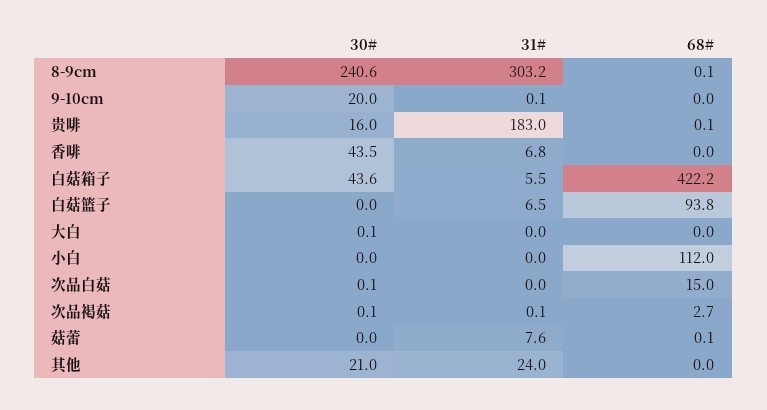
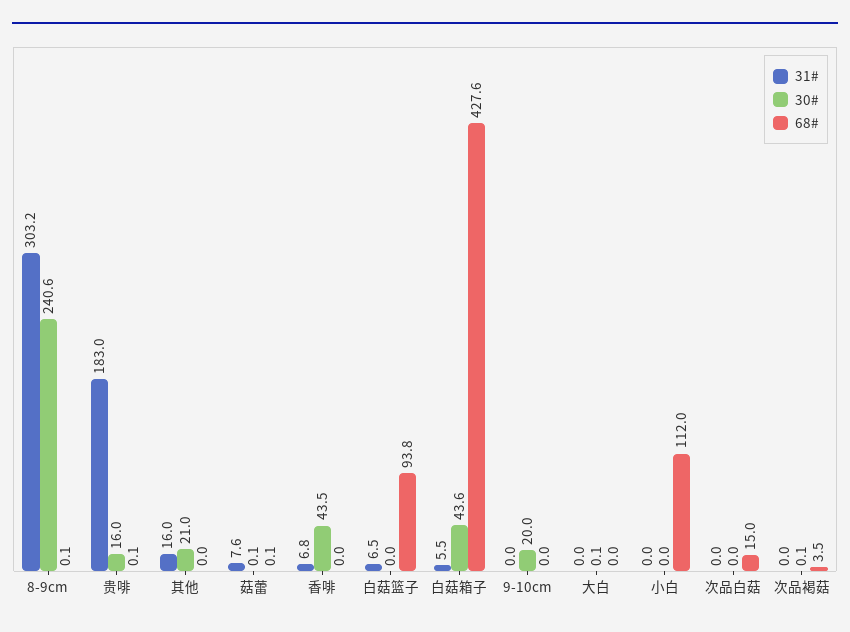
31#, 9-10cm: 0.1 -> 0
68#, 白菇箱子: 422.2 -> 427.6
30#, 次品白菇: 0.1 -> 0
31#, 次品褐菇: 0.1 -> 0
68#, 次品褐菇: 2.7 -> 3.5
30#, 菇蕾: 0 -> 0.1
31#, 其他: 24 -> 16

